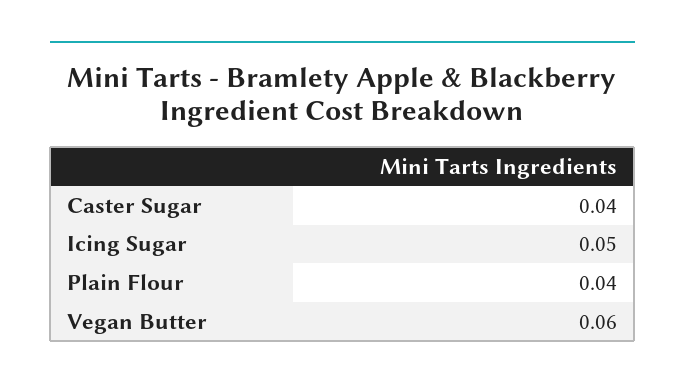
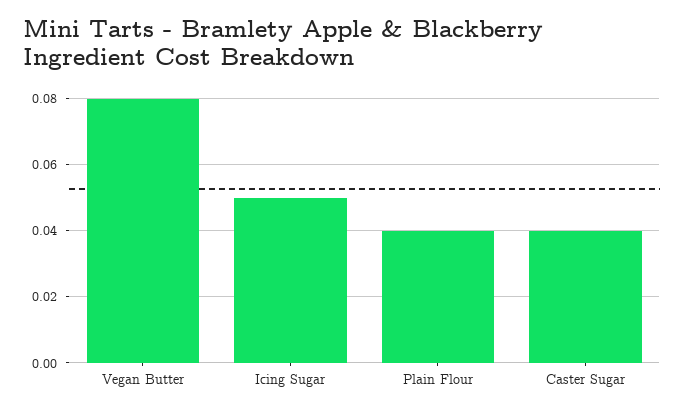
Vegan Butter: 0.06 -> 0.08

